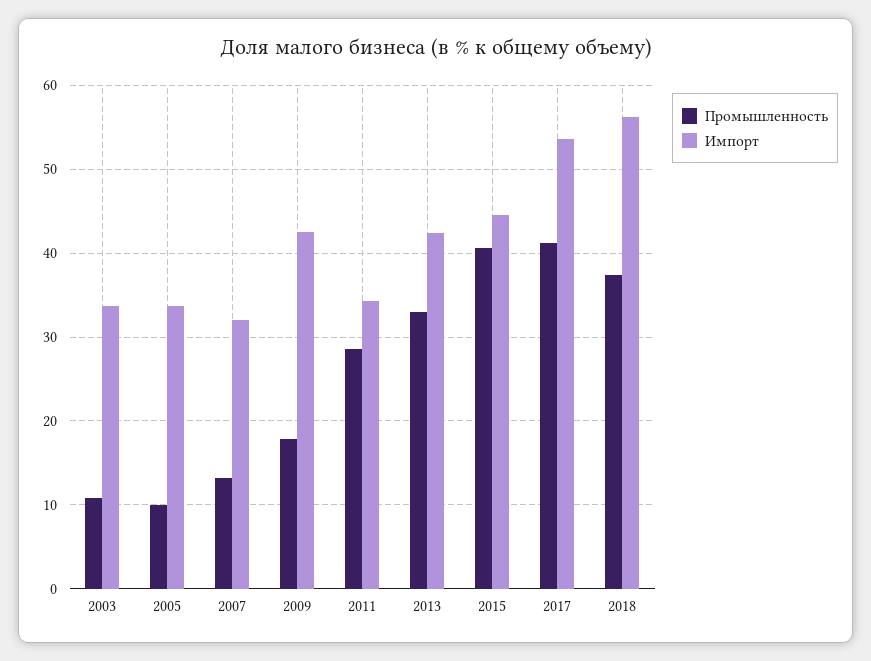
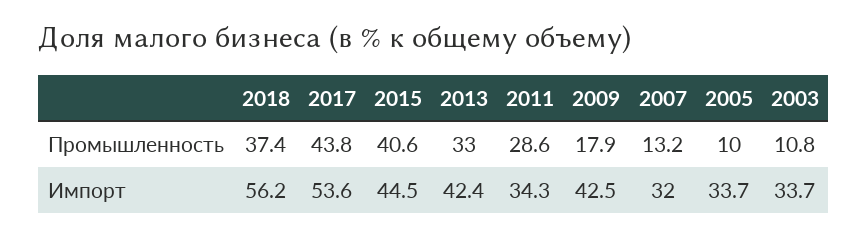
Промышленность, 2017: 41 -> 43.8

